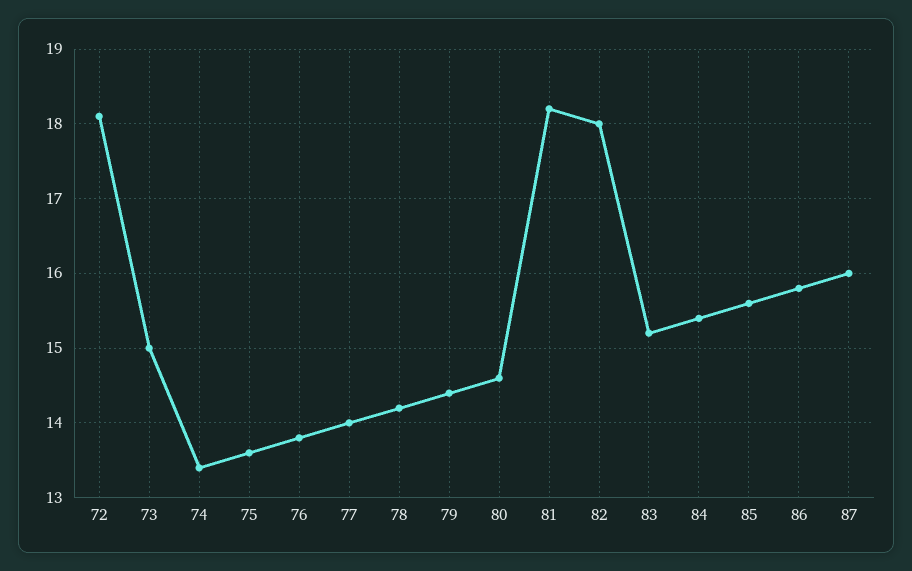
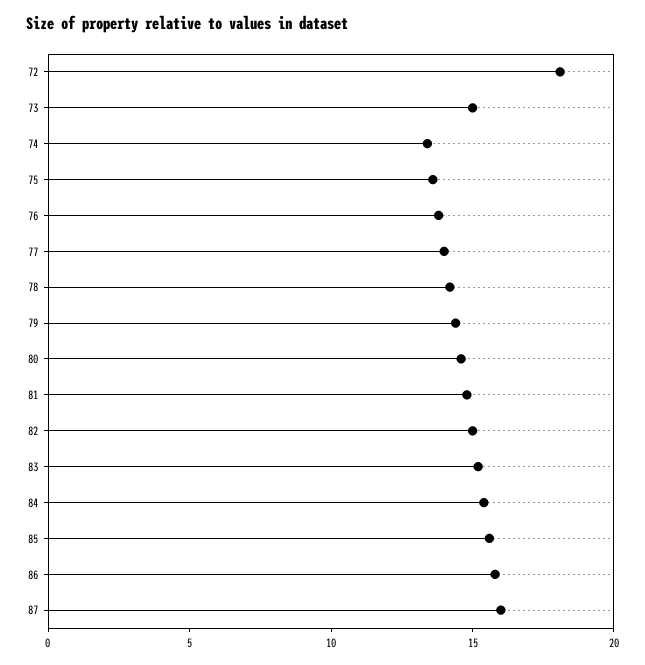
81: 18.2 -> 15
82: 18 -> 15

